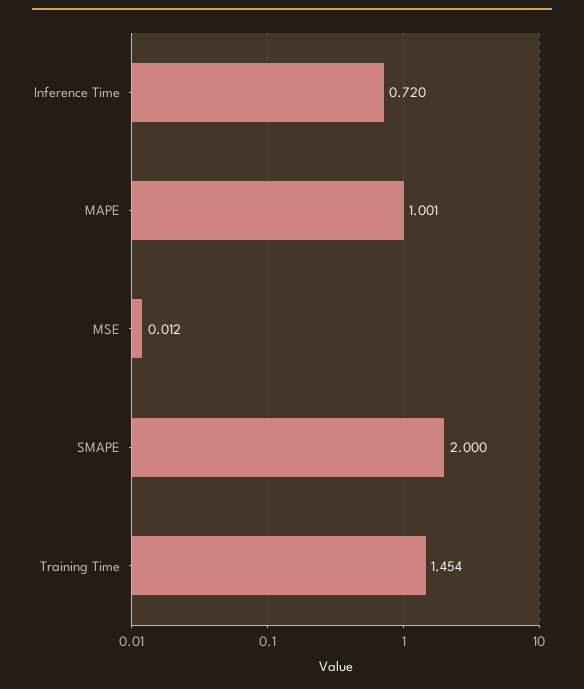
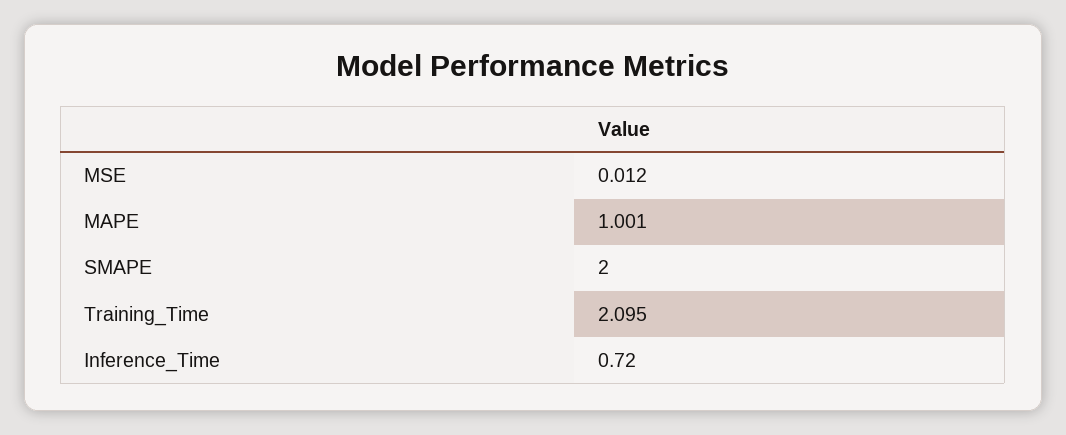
Training Time: 1.454 -> 2.095

